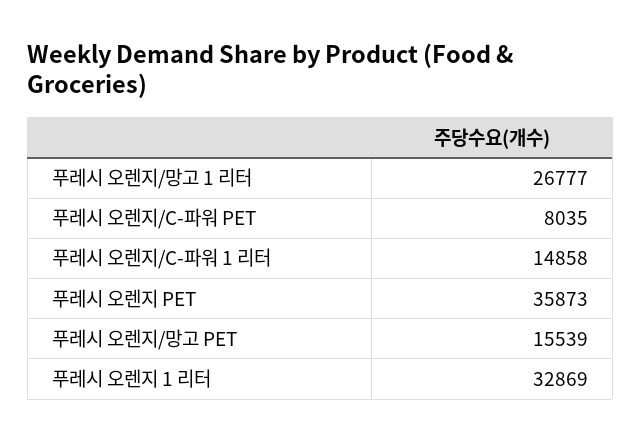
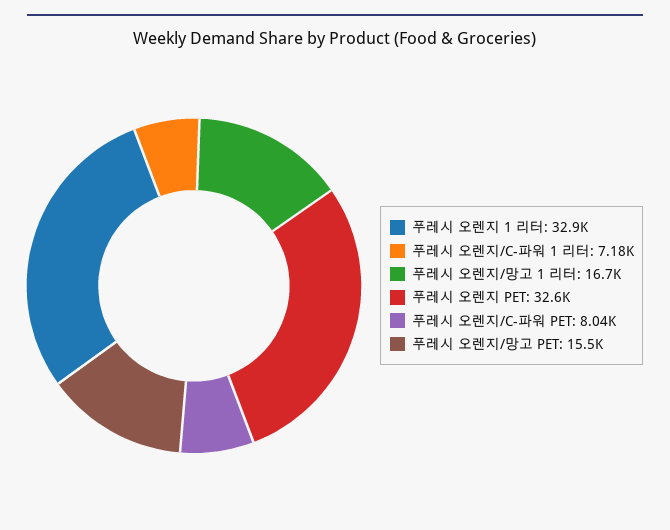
푸레시 오렌지/망고 1 리터: 26777 -> 16700
푸레시 오렌지/C-파워 1 리터: 14858 -> 7180
푸레시 오렌지 PET: 35873 -> 32600

